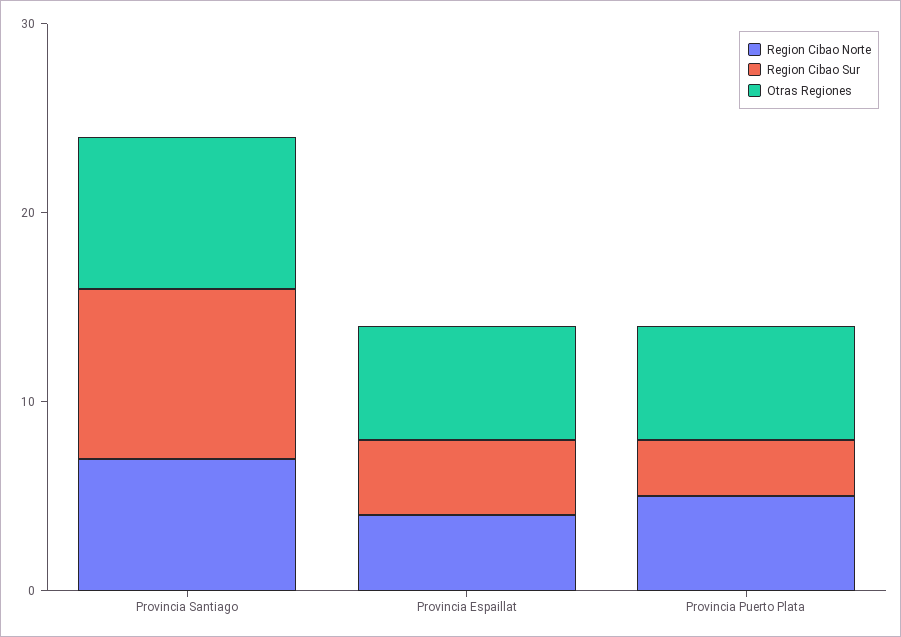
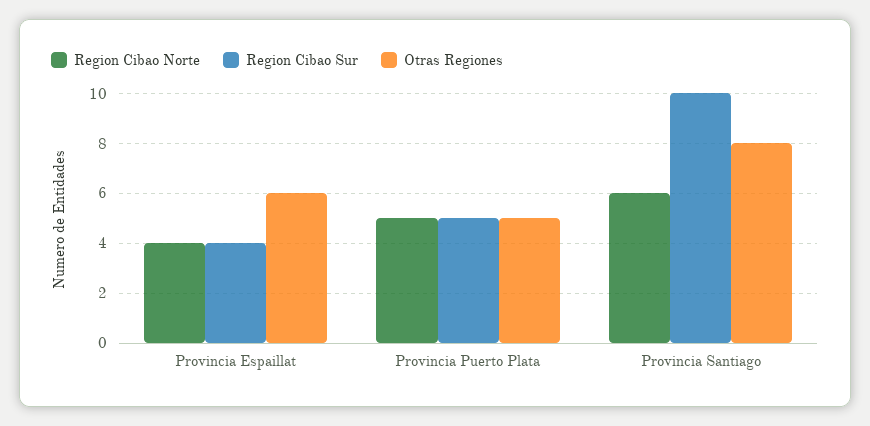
Region Cibao Norte, Provincia Santiago: 7 -> 6
Region Cibao Sur, Provincia Santiago: 9 -> 10
Region Cibao Sur, Provincia Puerto Plata: 3 -> 5
Otras Regiones, Provincia Puerto Plata: 6 -> 5

